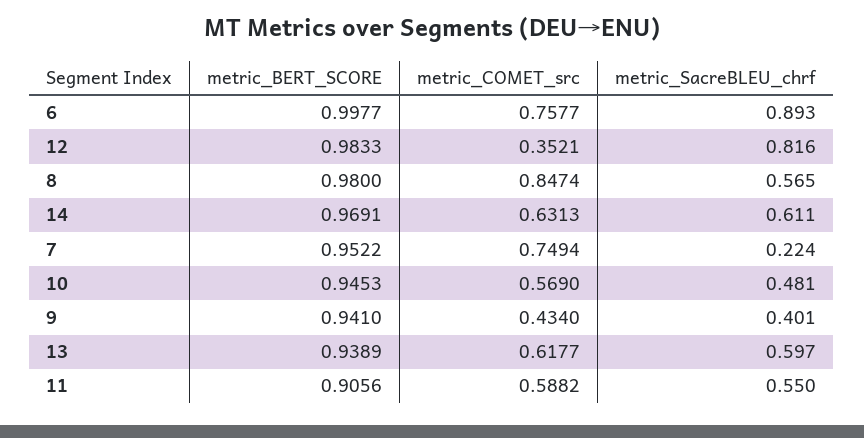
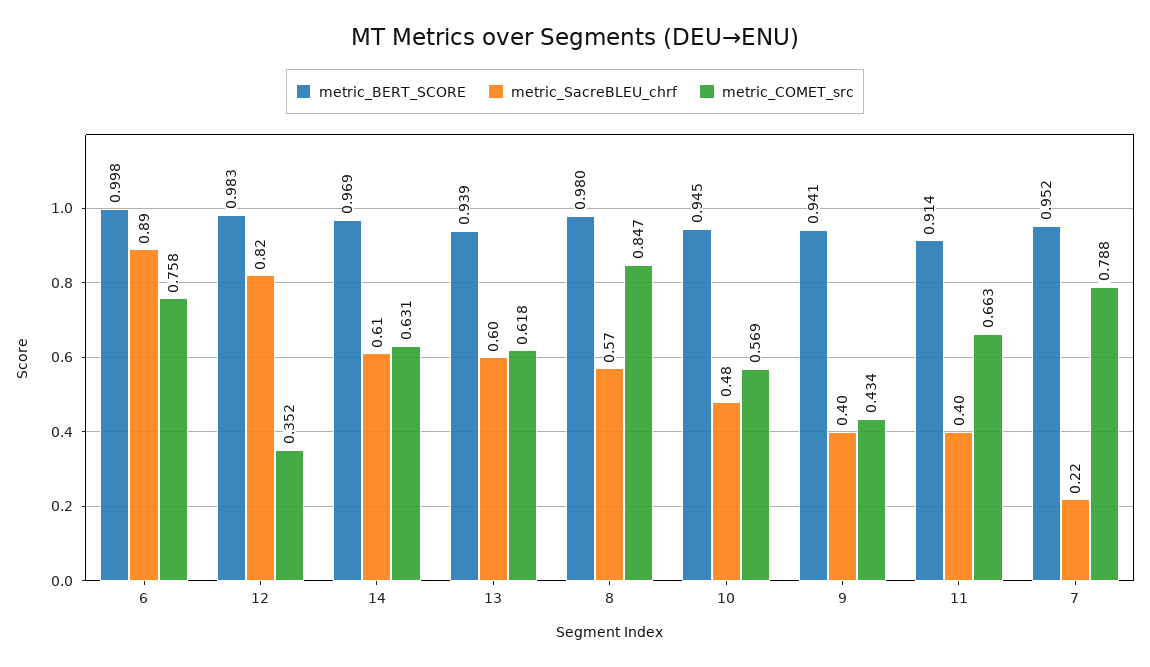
metric_COMET_src, 7: 0.7494 -> 0.788
metric_BERT_SCORE, 11: 0.9056 -> 0.914
metric_COMET_src, 11: 0.5882 -> 0.663
metric_SacreBLEU_chrf, 11: 0.55 -> 0.4

